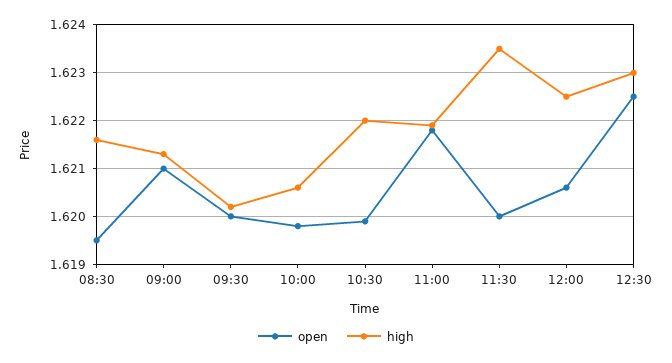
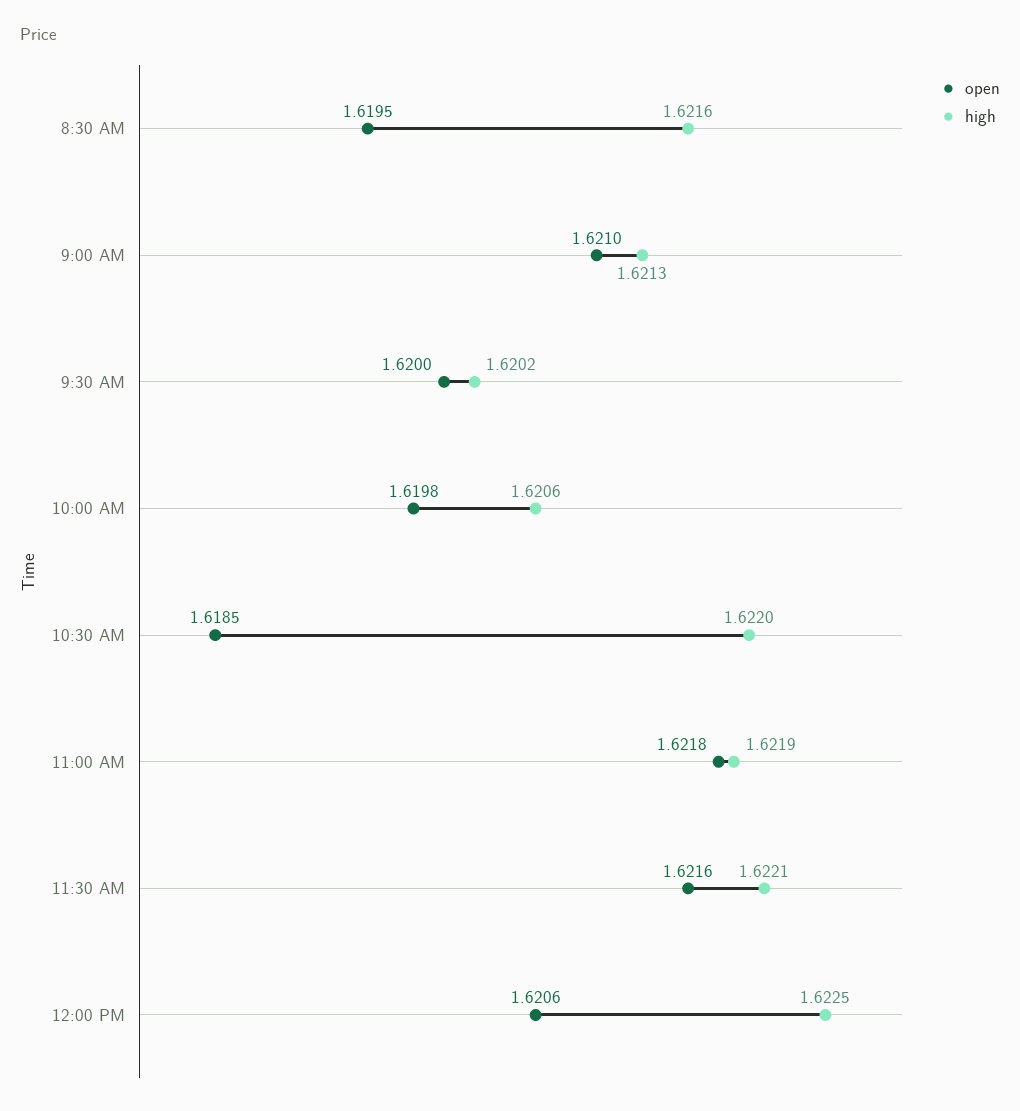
open, 10:30: 1.62 -> 1.6185
open, 11:30: 1.62 -> 1.6216
high, 11:30: 1.6235 -> 1.6221
open, 12:30: 1.6225 -> none
high, 12:30: 1.623 -> none

